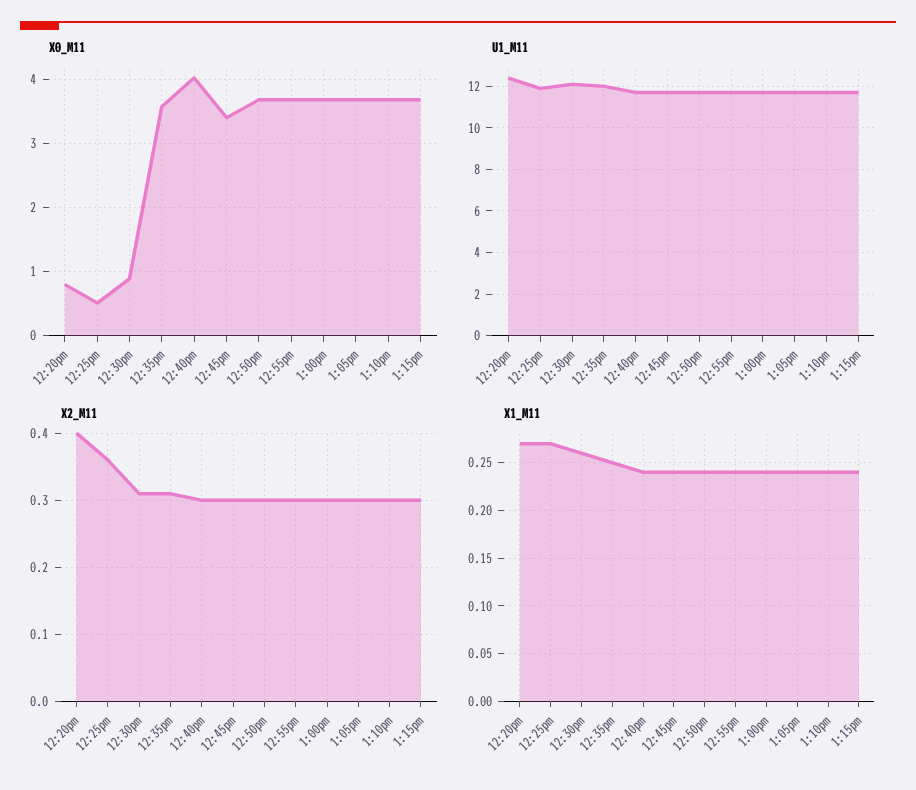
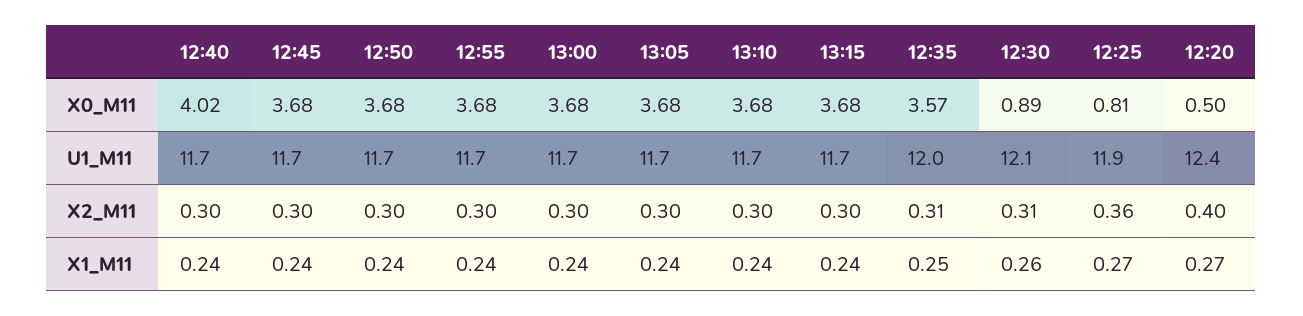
X0_M11, 12:20pm: 0.8 -> 0.5
X0_M11, 12:25pm: 0.5 -> 0.81
X0_M11, 12:45pm: 3.4 -> 3.68

